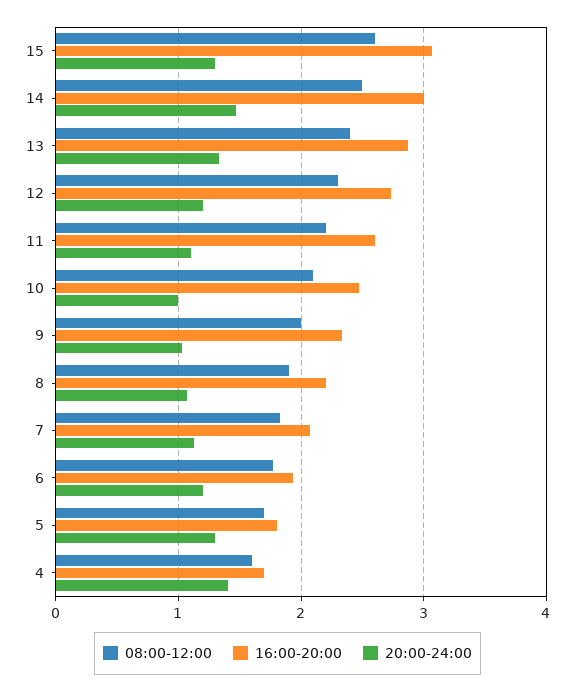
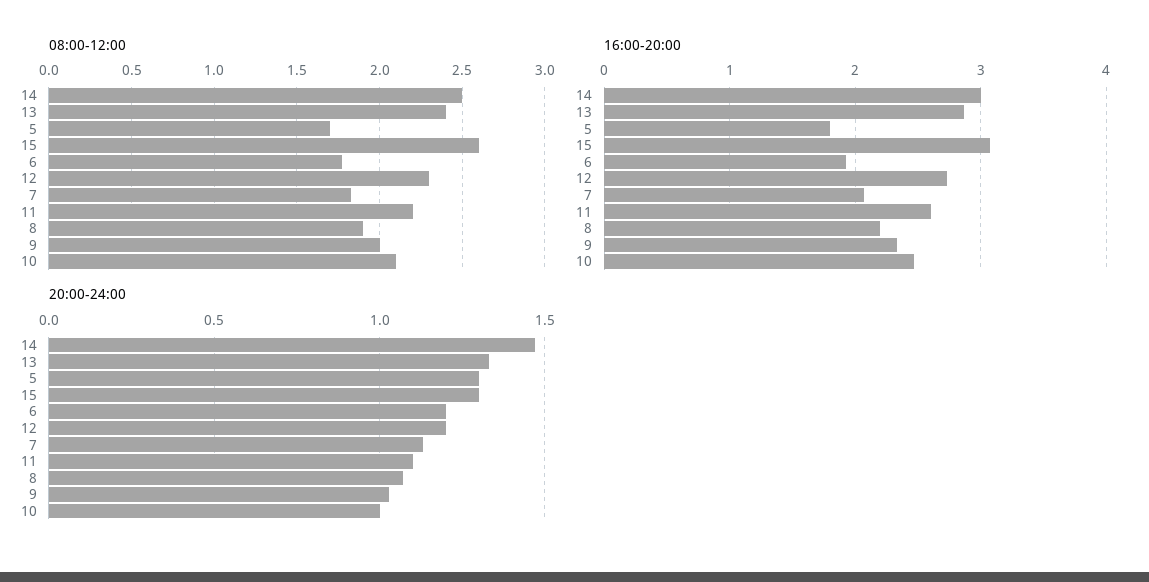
08:00-12:00, 4: 1.6 -> none
16:00-20:00, 4: 1.7 -> none
20:00-24:00, 4: 1.4 -> none

